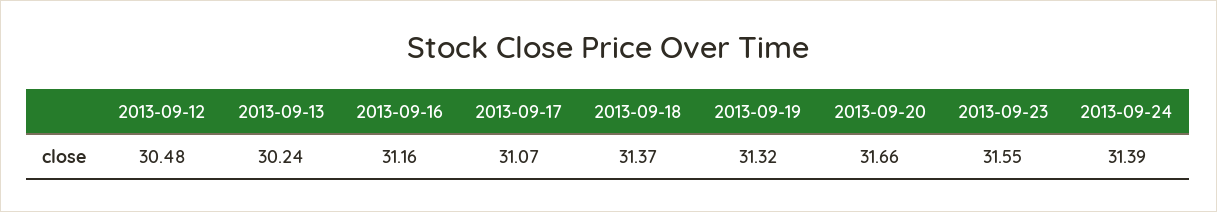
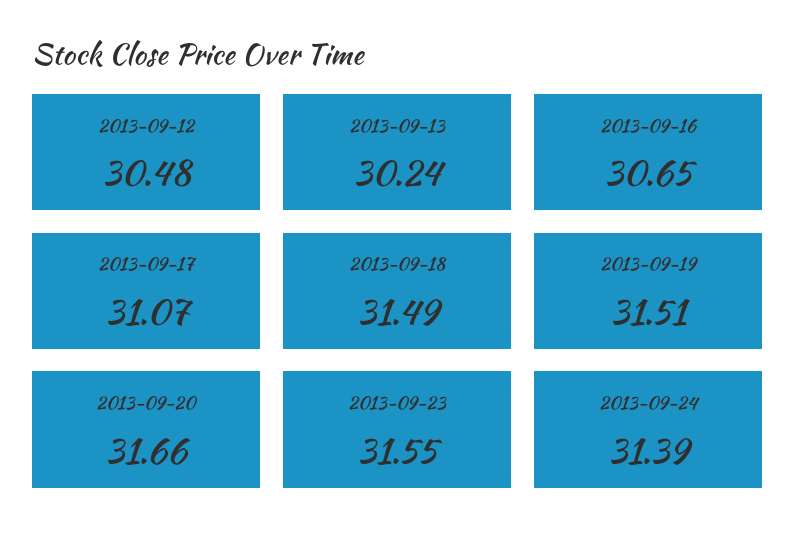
2013-09-16: 31.16 -> 30.65
2013-09-18: 31.37 -> 31.49
2013-09-19: 31.32 -> 31.51

